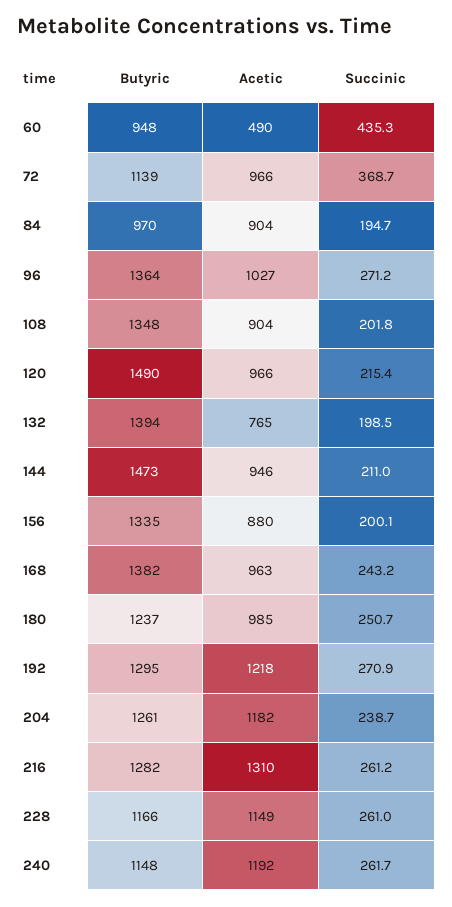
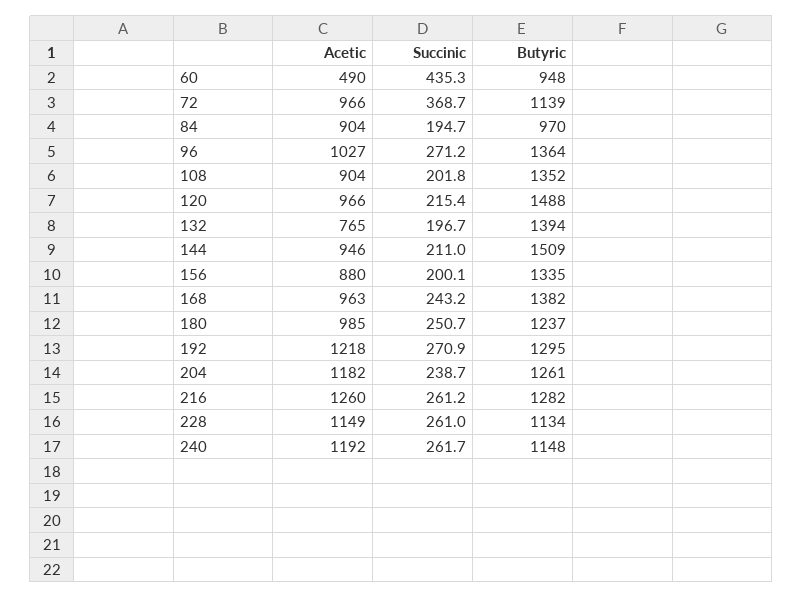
Butyric, 108: 1348 -> 1352
Butyric, 120: 1490 -> 1488
Succinic, 132: 198.5 -> 196.7
Butyric, 144: 1473 -> 1509
Acetic, 216: 1310 -> 1260
Butyric, 228: 1166 -> 1134

